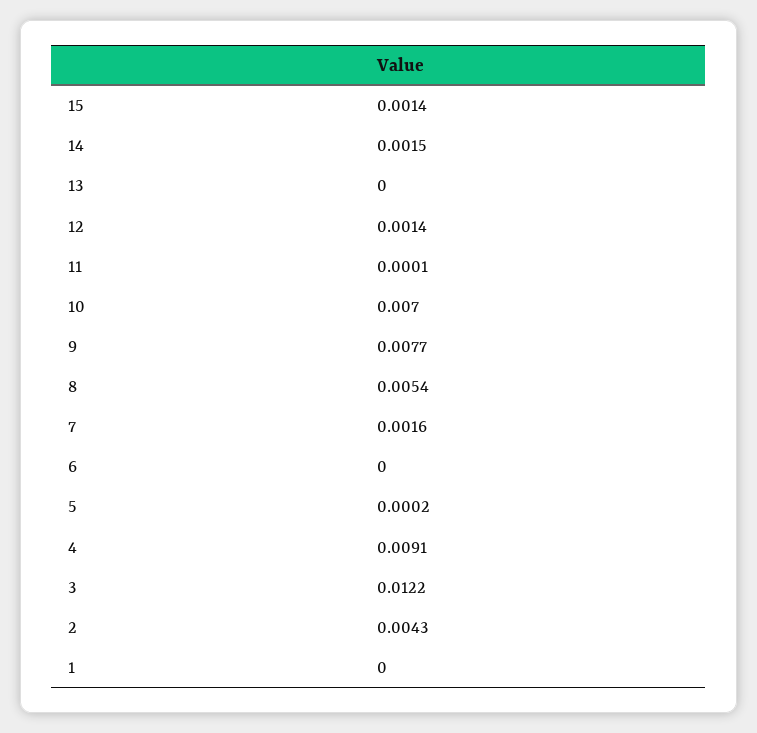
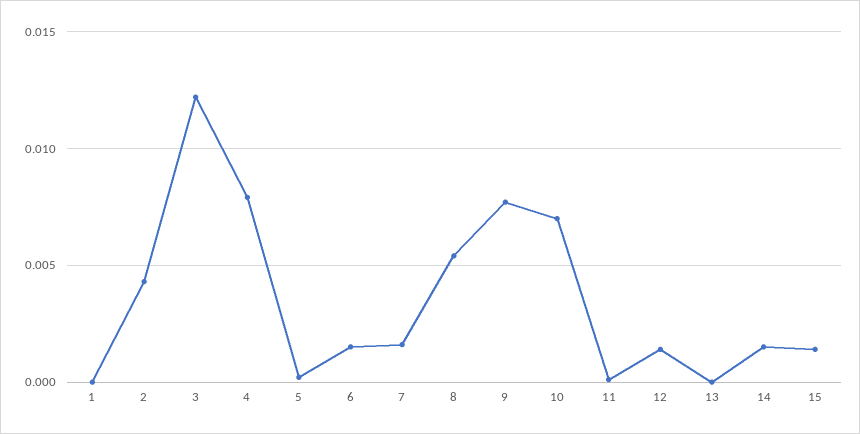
6: 0 -> 0.0015
4: 0.0091 -> 0.008

